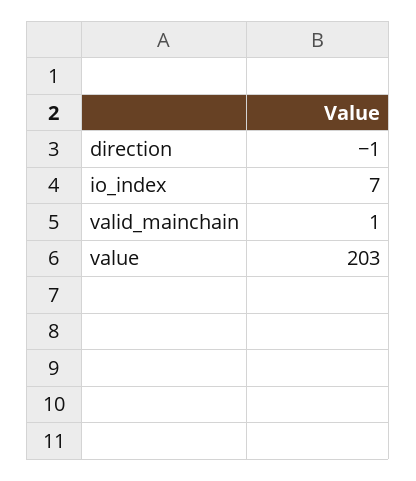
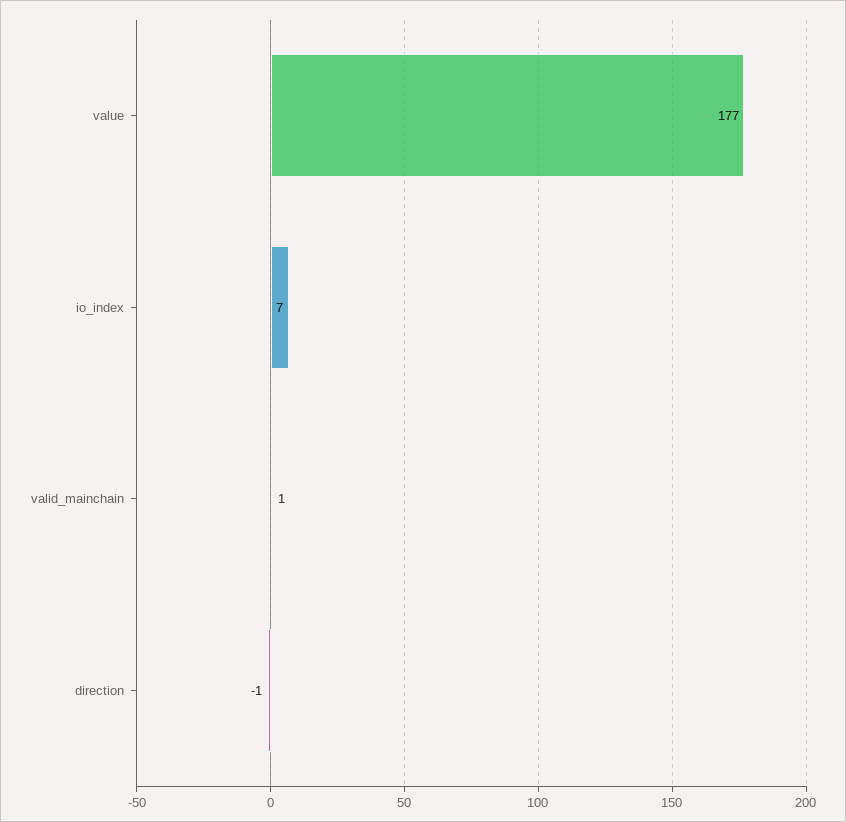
value: 203 -> 177

